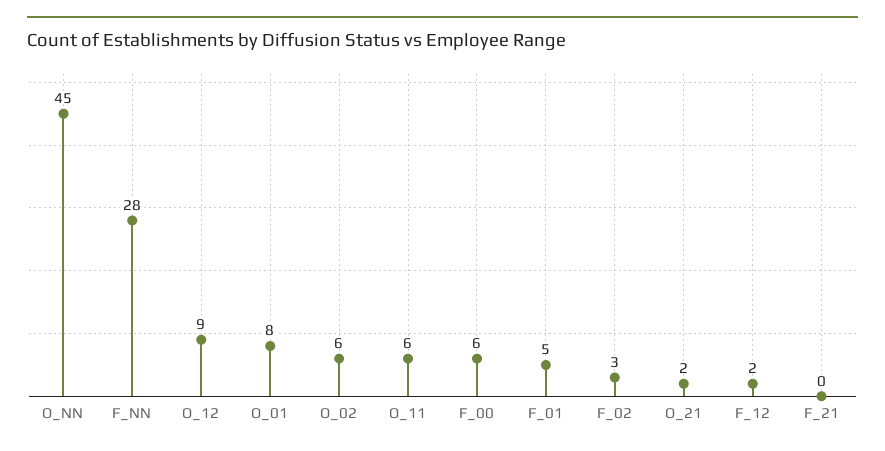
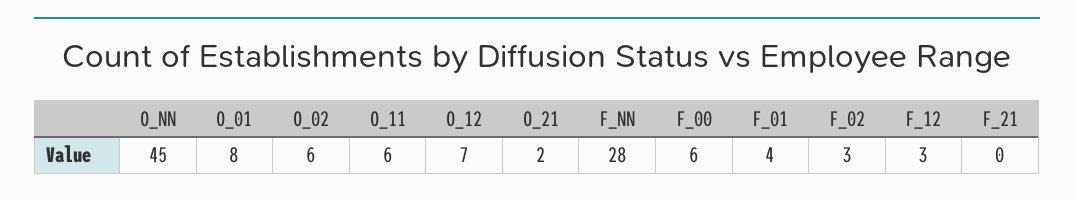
O_12: 9 -> 7
F_01: 5 -> 4
F_12: 2 -> 3

